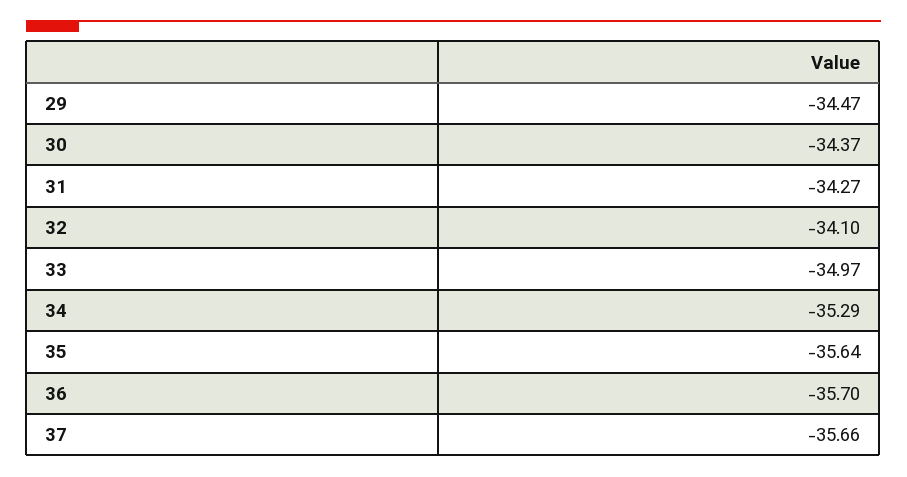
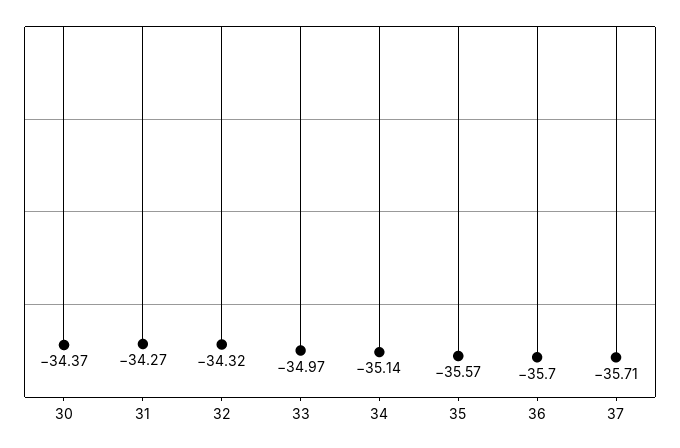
29: -34.47 -> none
32: -34.1 -> -34.32
34: -35.29 -> -35.14
35: -35.64 -> -35.57
37: -35.66 -> -35.71

